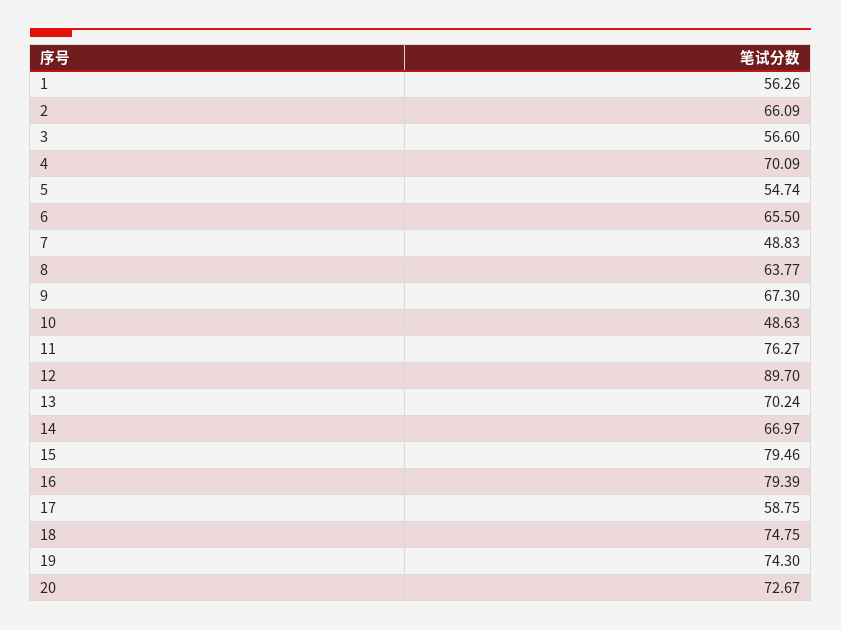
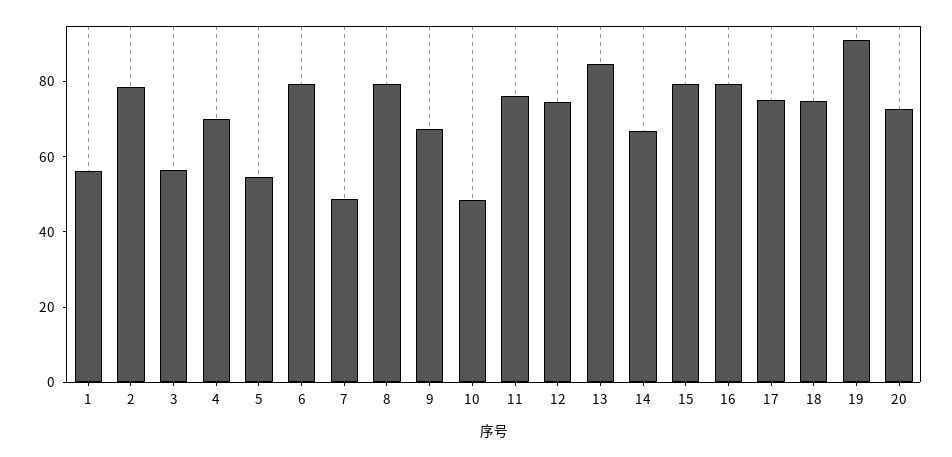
2: 66.09 -> 80
6: 65.5 -> 80
8: 63.77 -> 80
12: 89.7 -> 75
13: 70.24 -> 85
17: 58.75 -> 75
19: 74.3 -> 90

